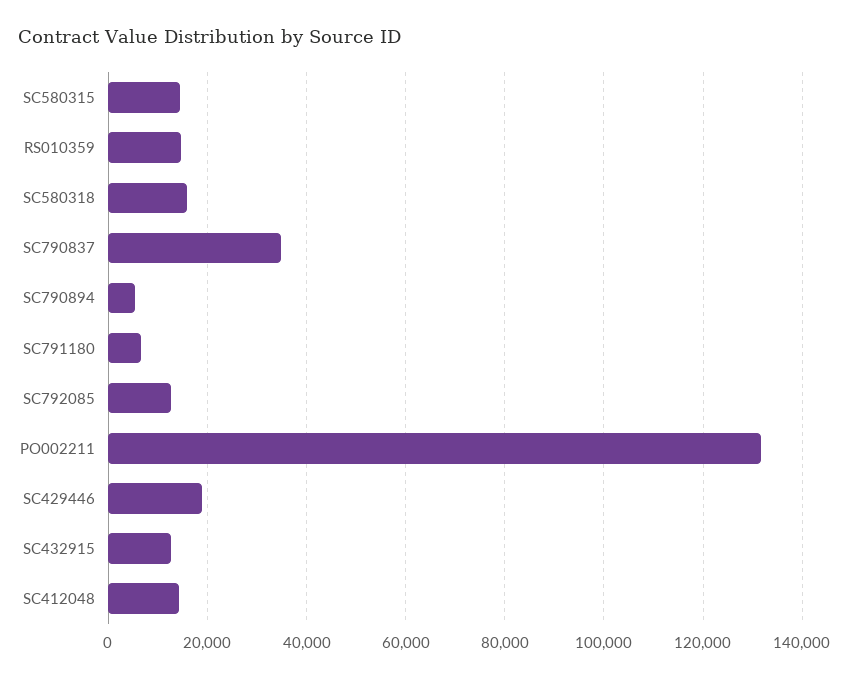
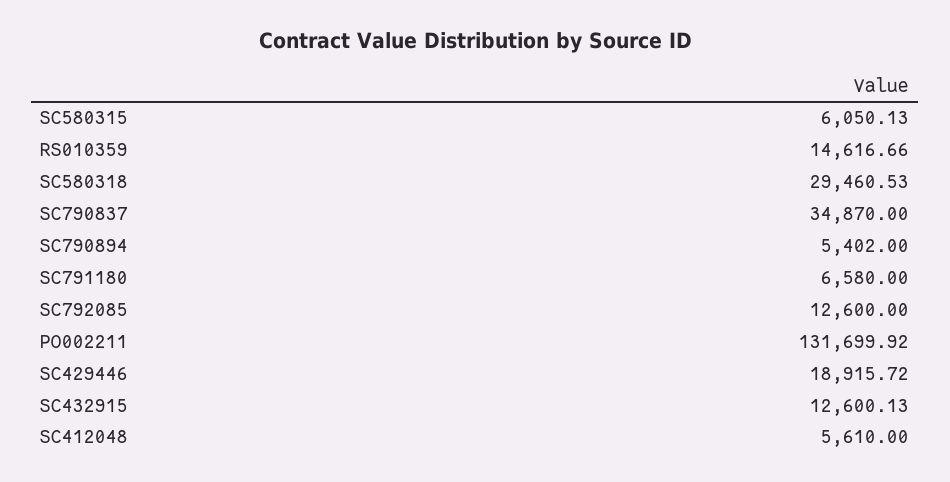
SC580315: 14000 -> 6050.13
SC580318: 16000 -> 29460.53
SC412048: 14000 -> 5610

